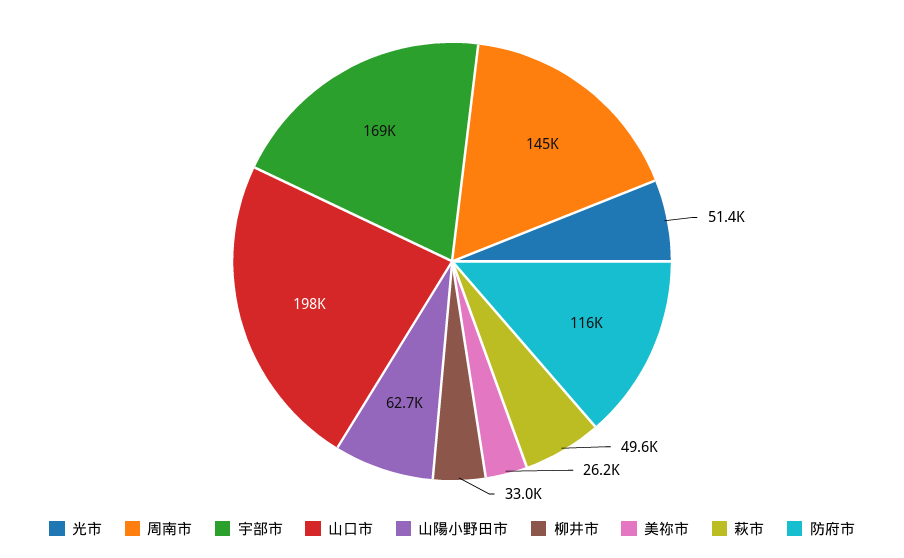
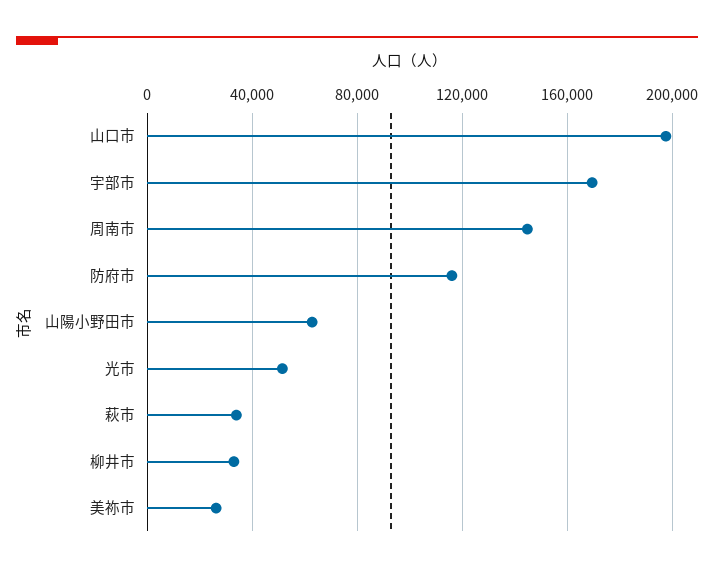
萩市: 49600 -> 35000

